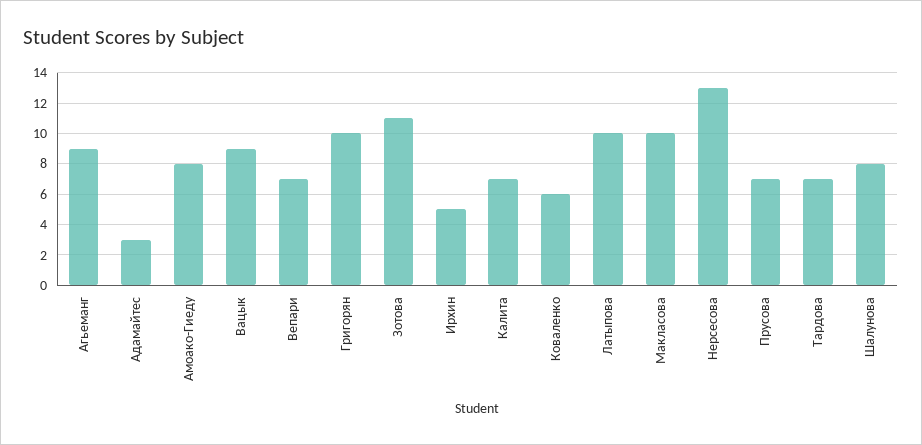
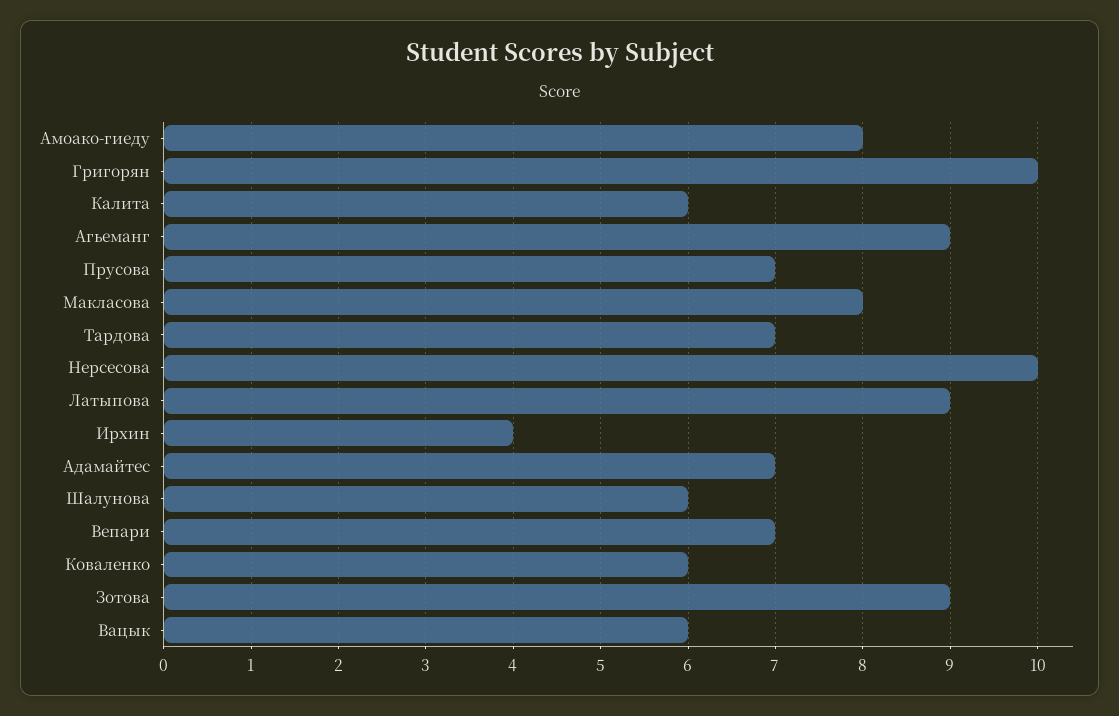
Адамайтес: 3 -> 7
Вацык: 9 -> 6
Зотова: 11 -> 9
Ирхин: 5 -> 4
Калита: 7 -> 6
Латыпова: 10 -> 9
Макласова: 10 -> 8
Нерсесова: 13 -> 10
Шалунова: 8 -> 6

